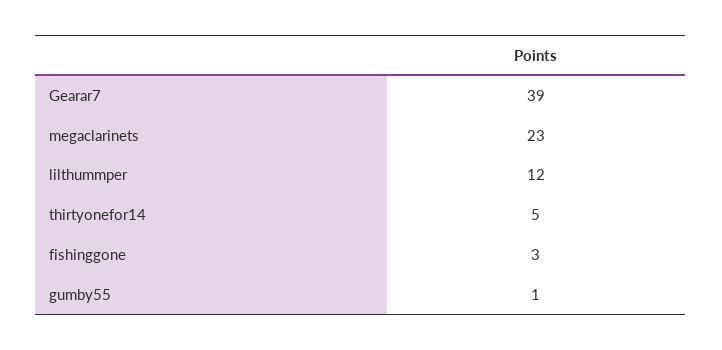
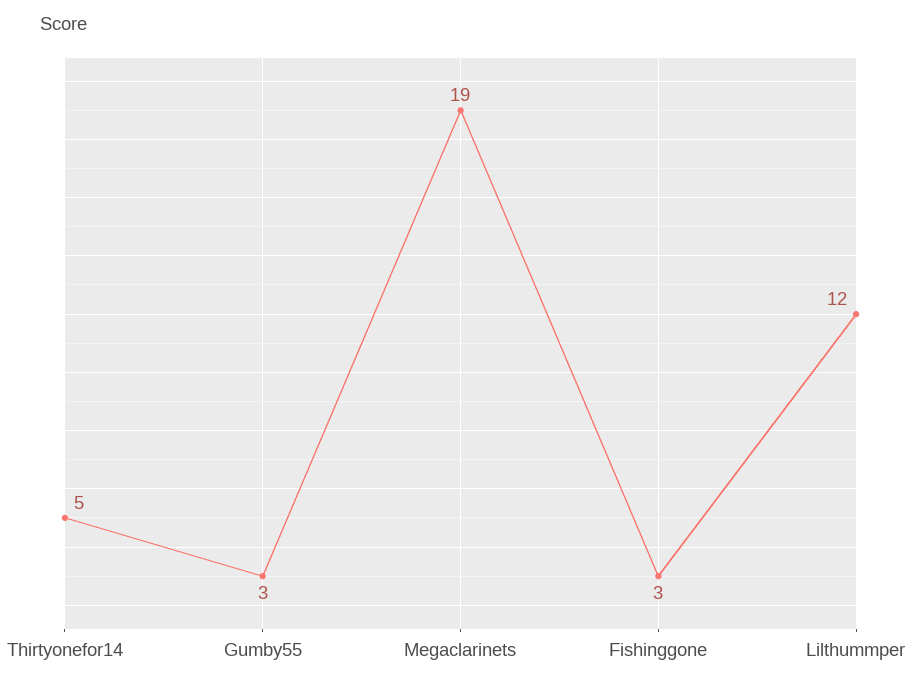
Gearar7: 39 -> none
megaclarinets: 23 -> 19
gumby55: 1 -> 3

